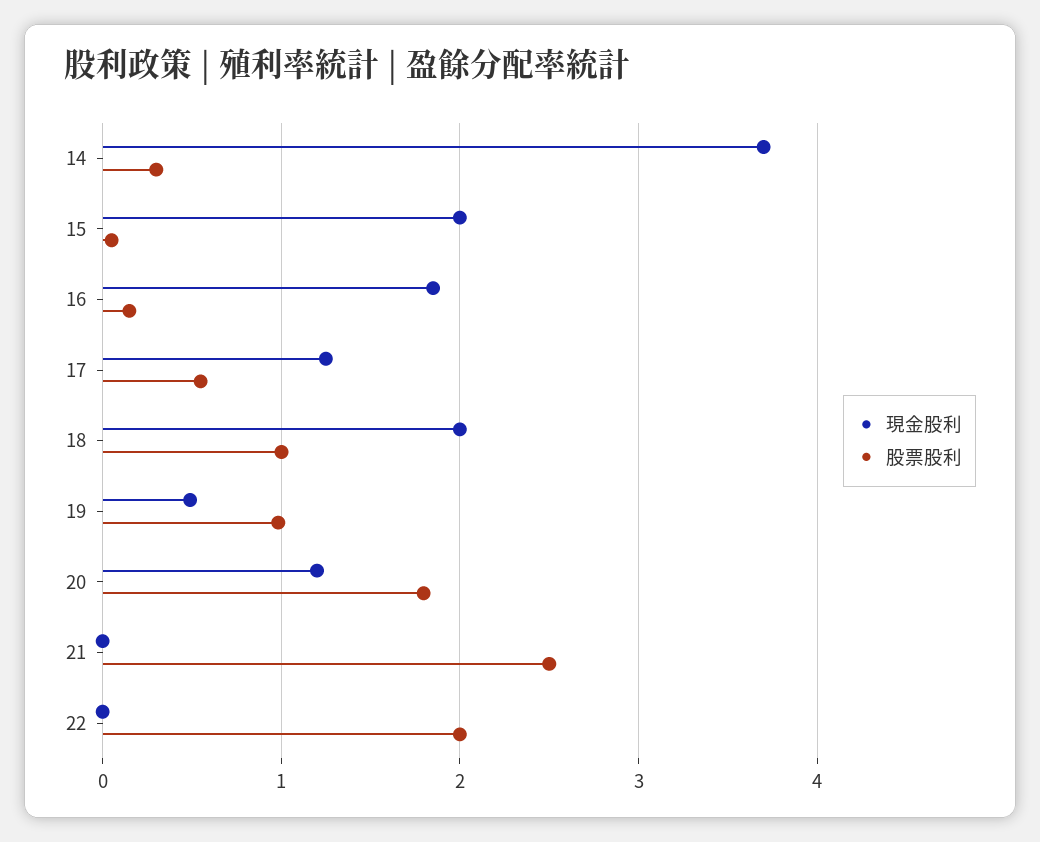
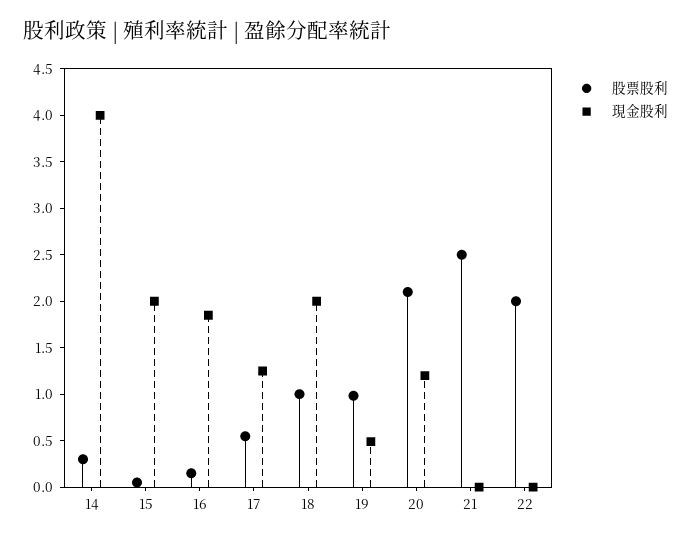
現金股利, 14: 3.7 -> 4
股票股利, 20: 1.8 -> 2.1

